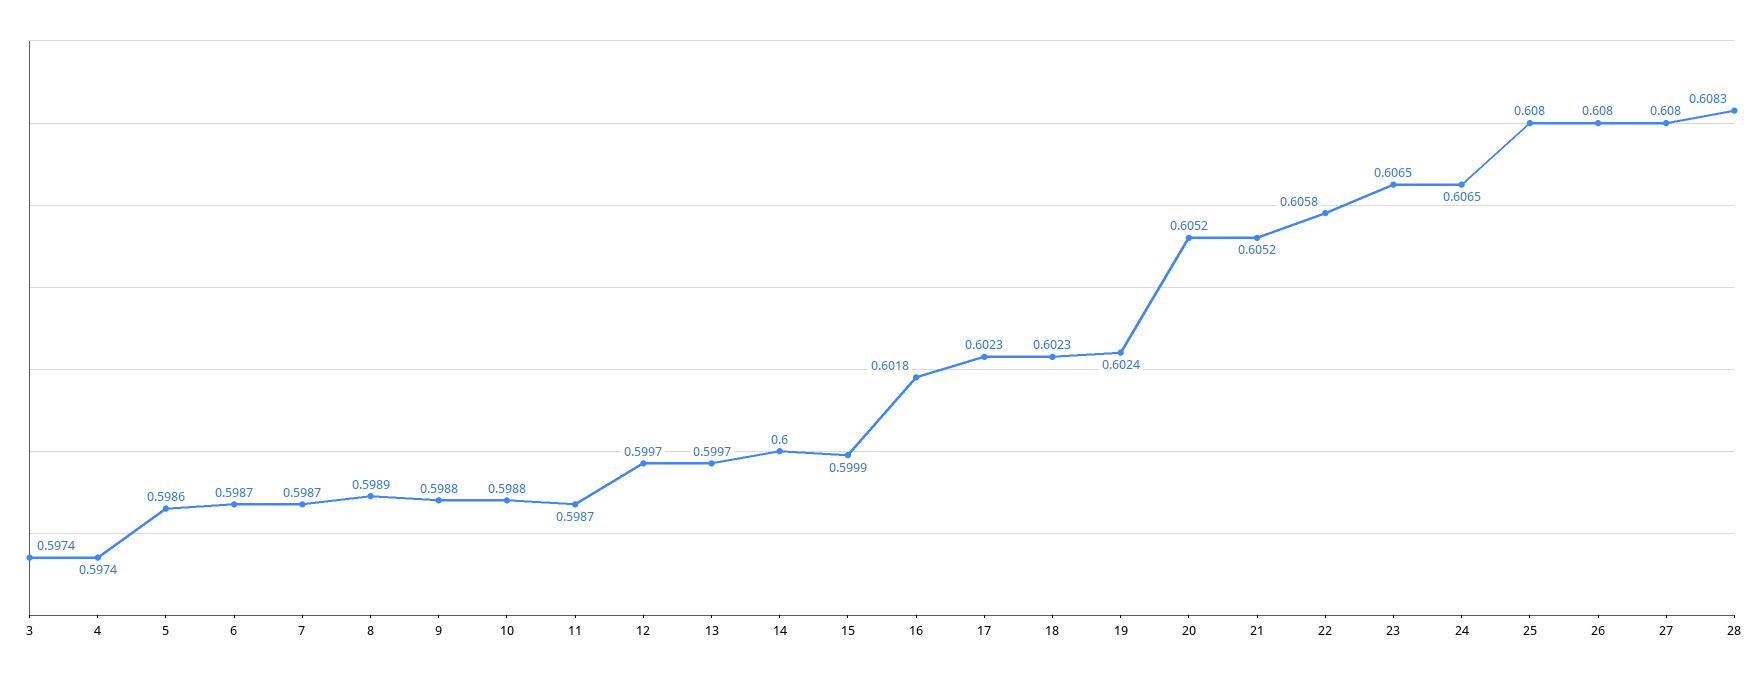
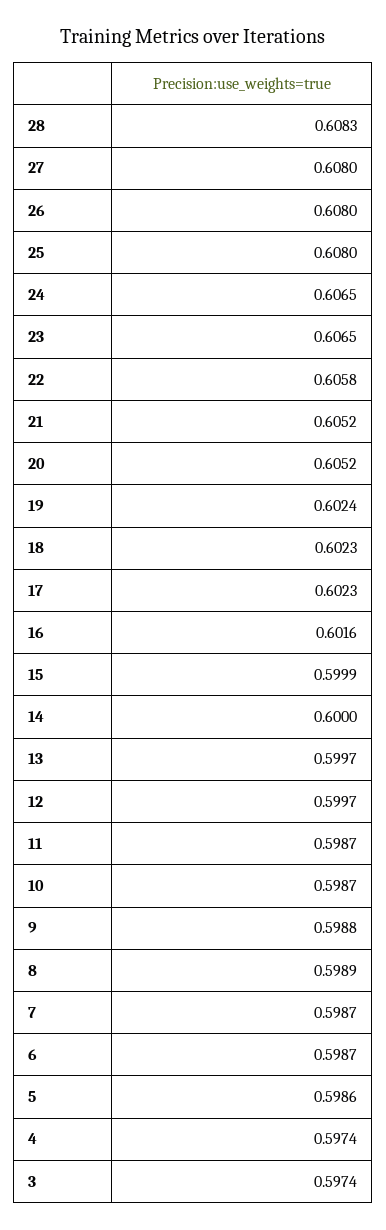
10: 0.5988 -> 0.5987
16: 0.6018 -> 0.6016

